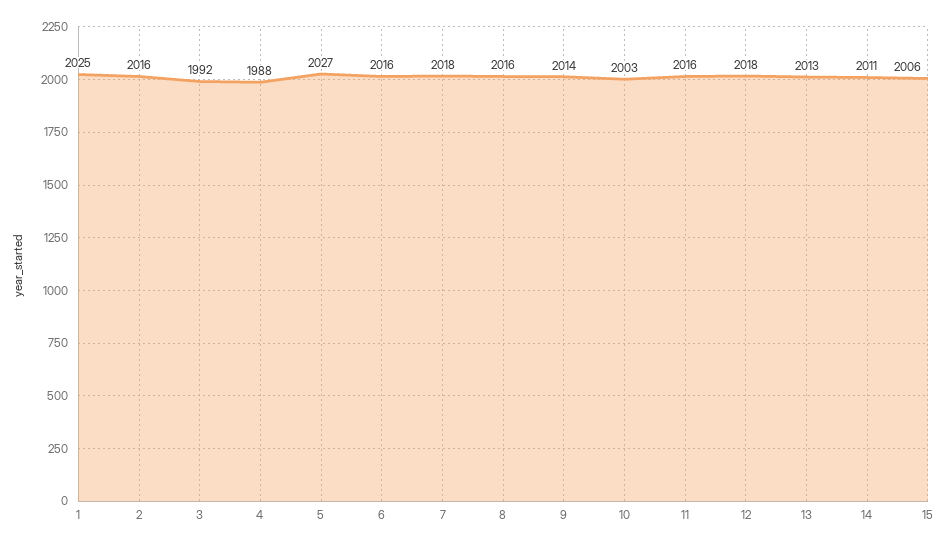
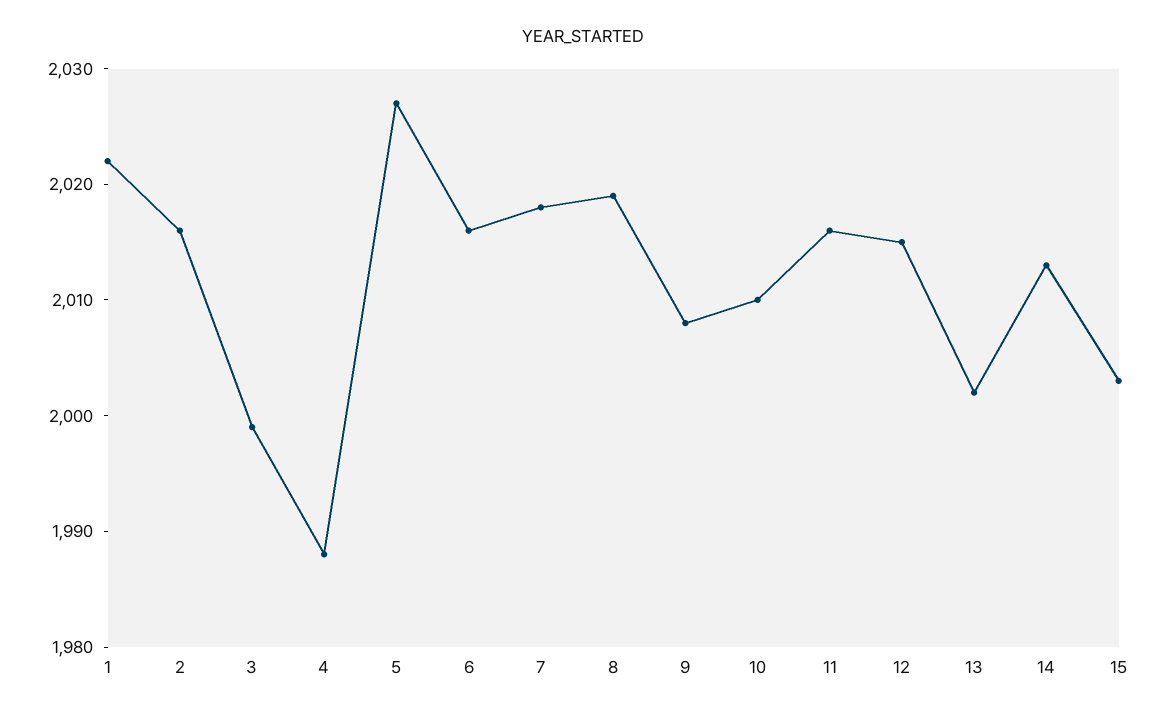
1: 2025 -> 2022
3: 1992 -> 1999
8: 2016 -> 2019
9: 2014 -> 2008
10: 2003 -> 2010
12: 2018 -> 2015
13: 2013 -> 2002
14: 2011 -> 2013
15: 2006 -> 2003

